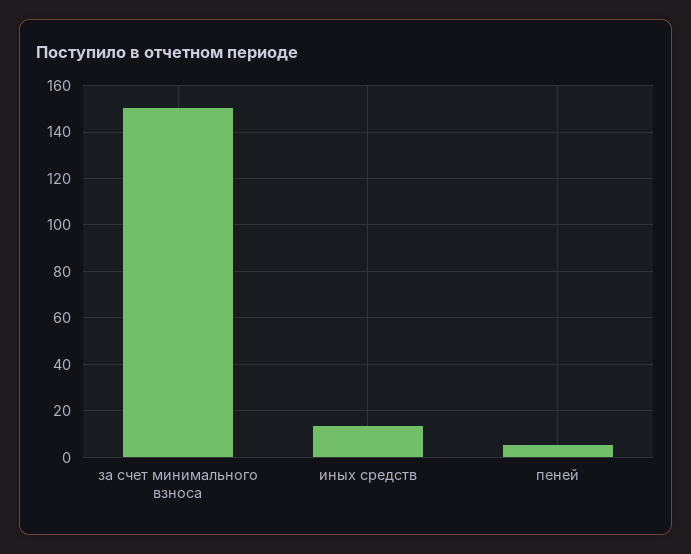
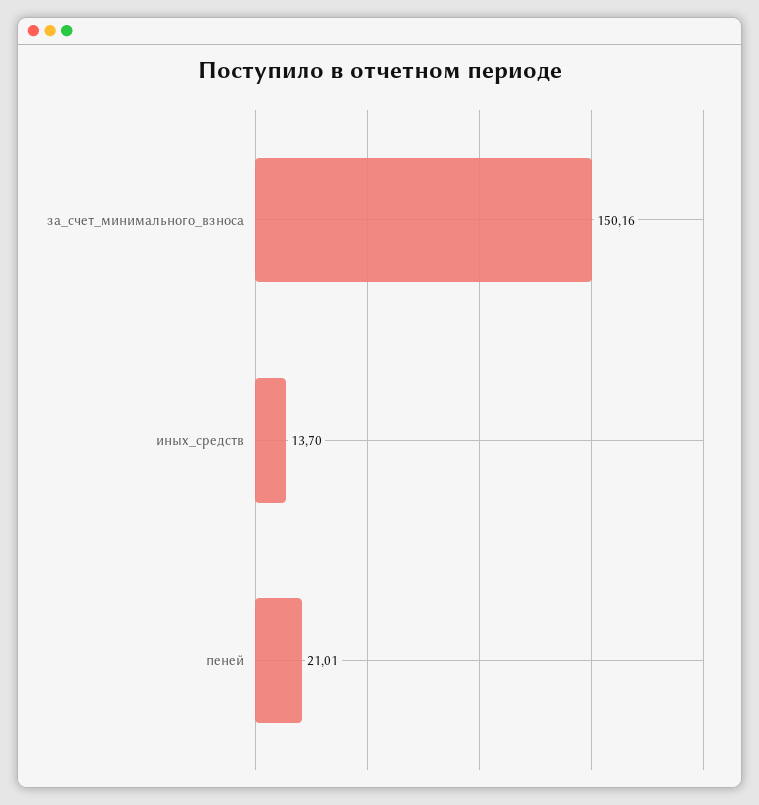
пеней: 5 -> 21.01

